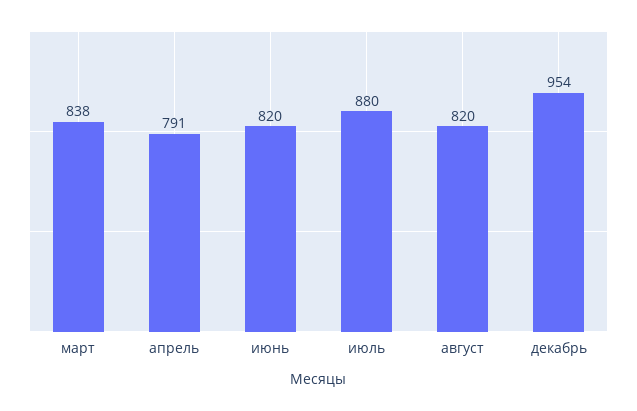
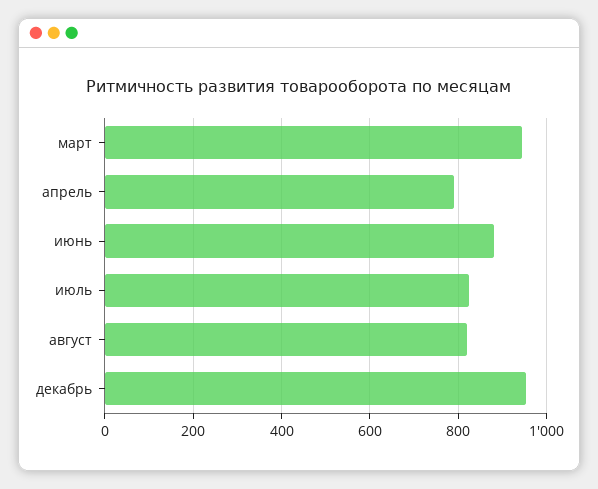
март: 838 -> 940
июнь: 820 -> 880
июль: 880 -> 820

